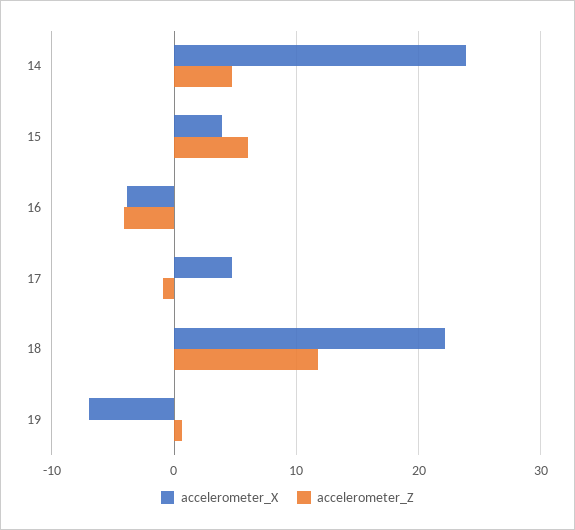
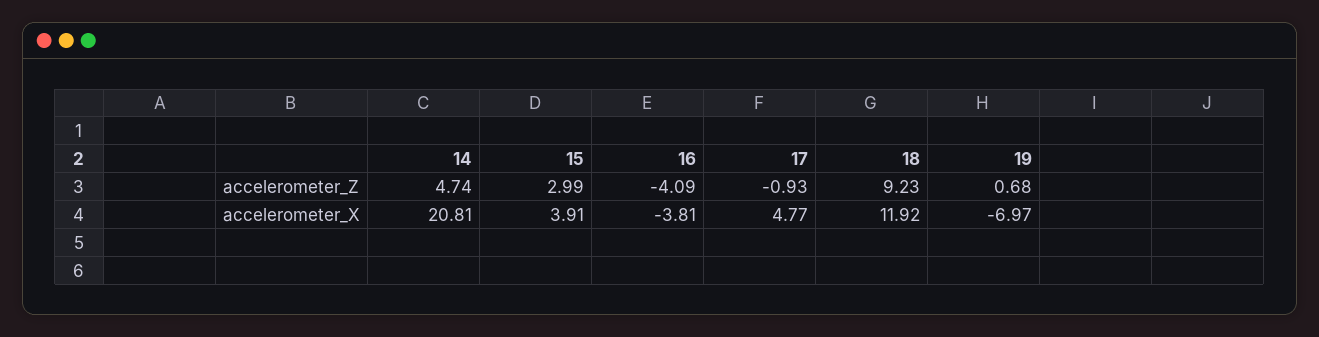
accelerometer_X, 14: 24 -> 20.81
accelerometer_Z, 15: 6 -> 2.99
accelerometer_X, 18: 22 -> 11.92
accelerometer_Z, 18: 12 -> 9.23

